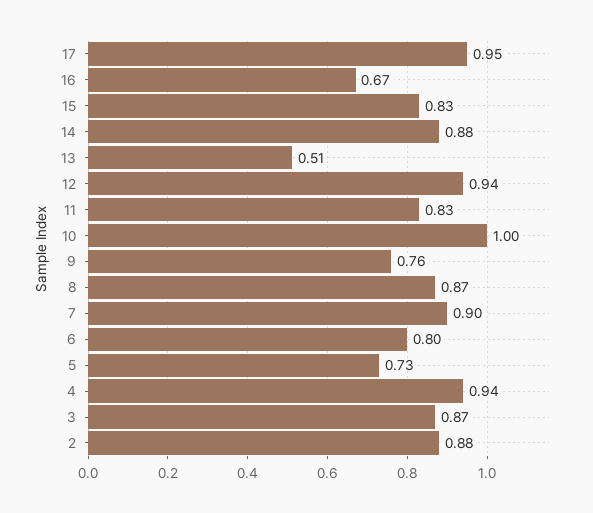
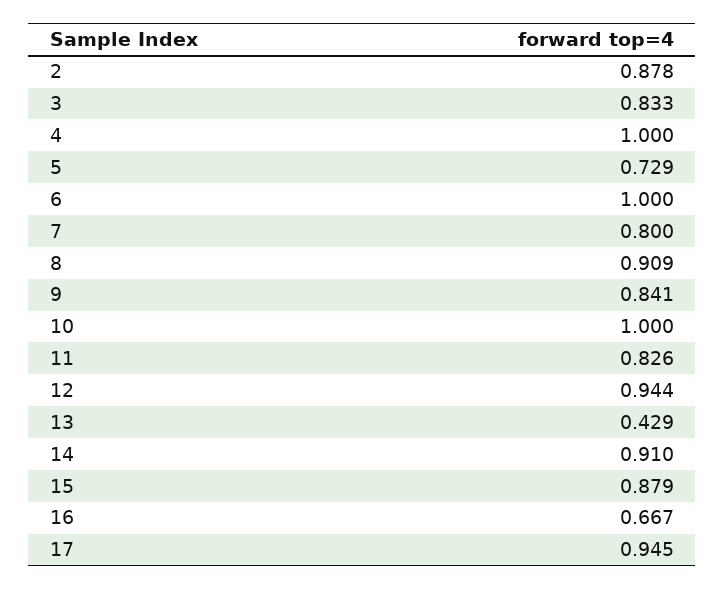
15: 0.83 -> 0.879
14: 0.88 -> 0.91
13: 0.51 -> 0.429
9: 0.76 -> 0.841
8: 0.87 -> 0.909
7: 0.9 -> 0.8
6: 0.8 -> 1
4: 0.94 -> 1
3: 0.87 -> 0.833

